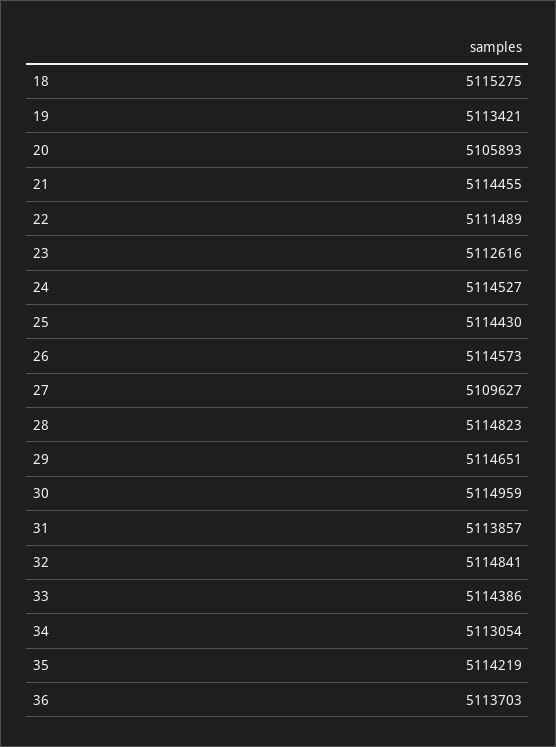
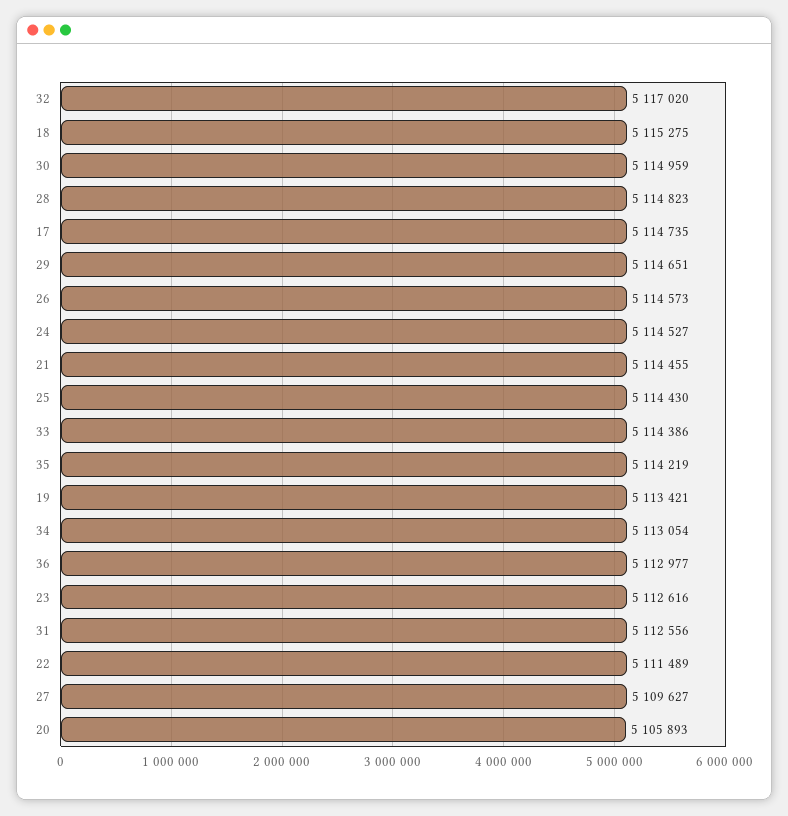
31: 5113857 -> 5112556
32: 5114841 -> 5117020
36: 5113703 -> 5112977
17: none -> 5114735

